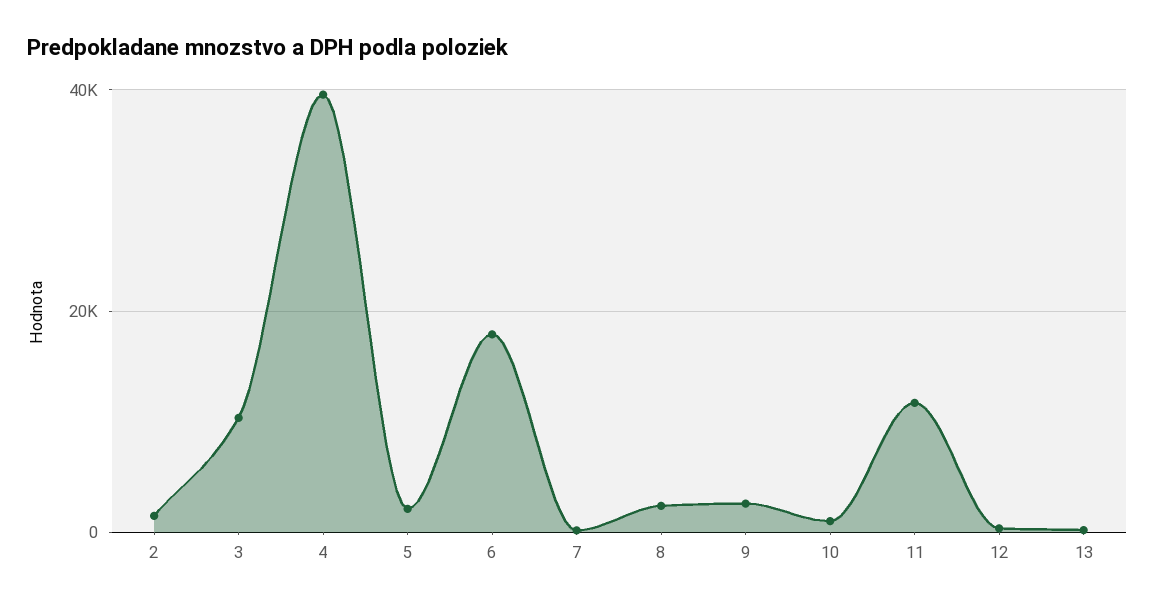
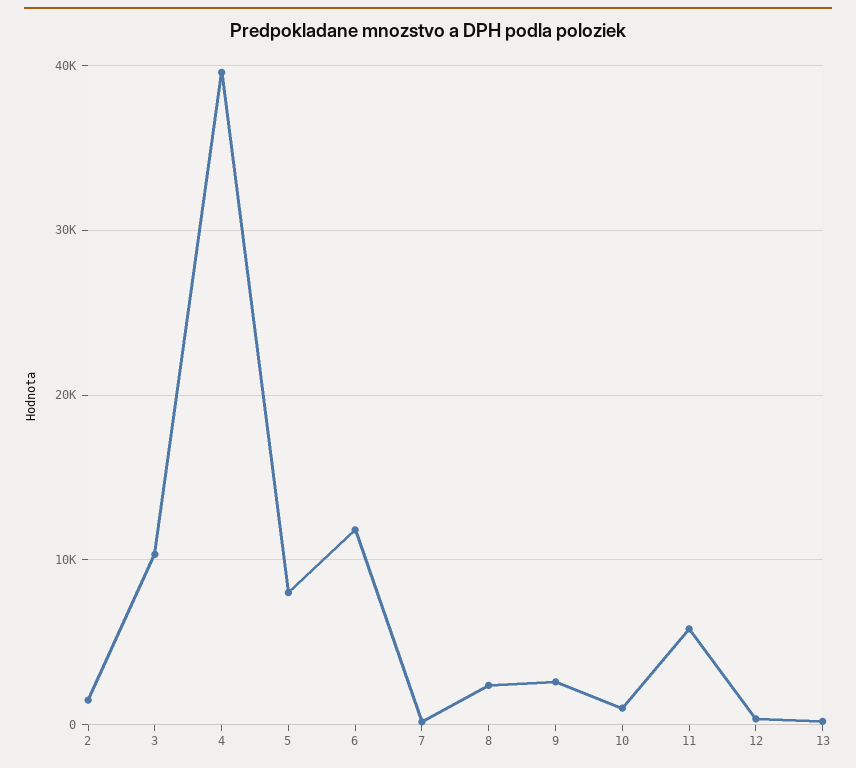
5: 2000 -> 8000
6: 18000 -> 12000
11: 12000 -> 6000

